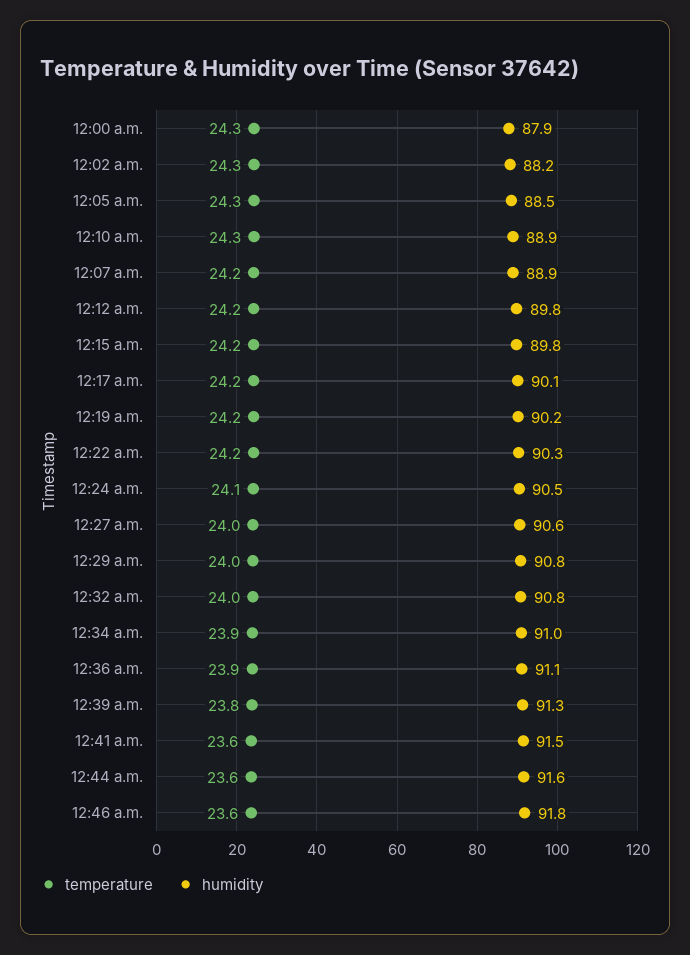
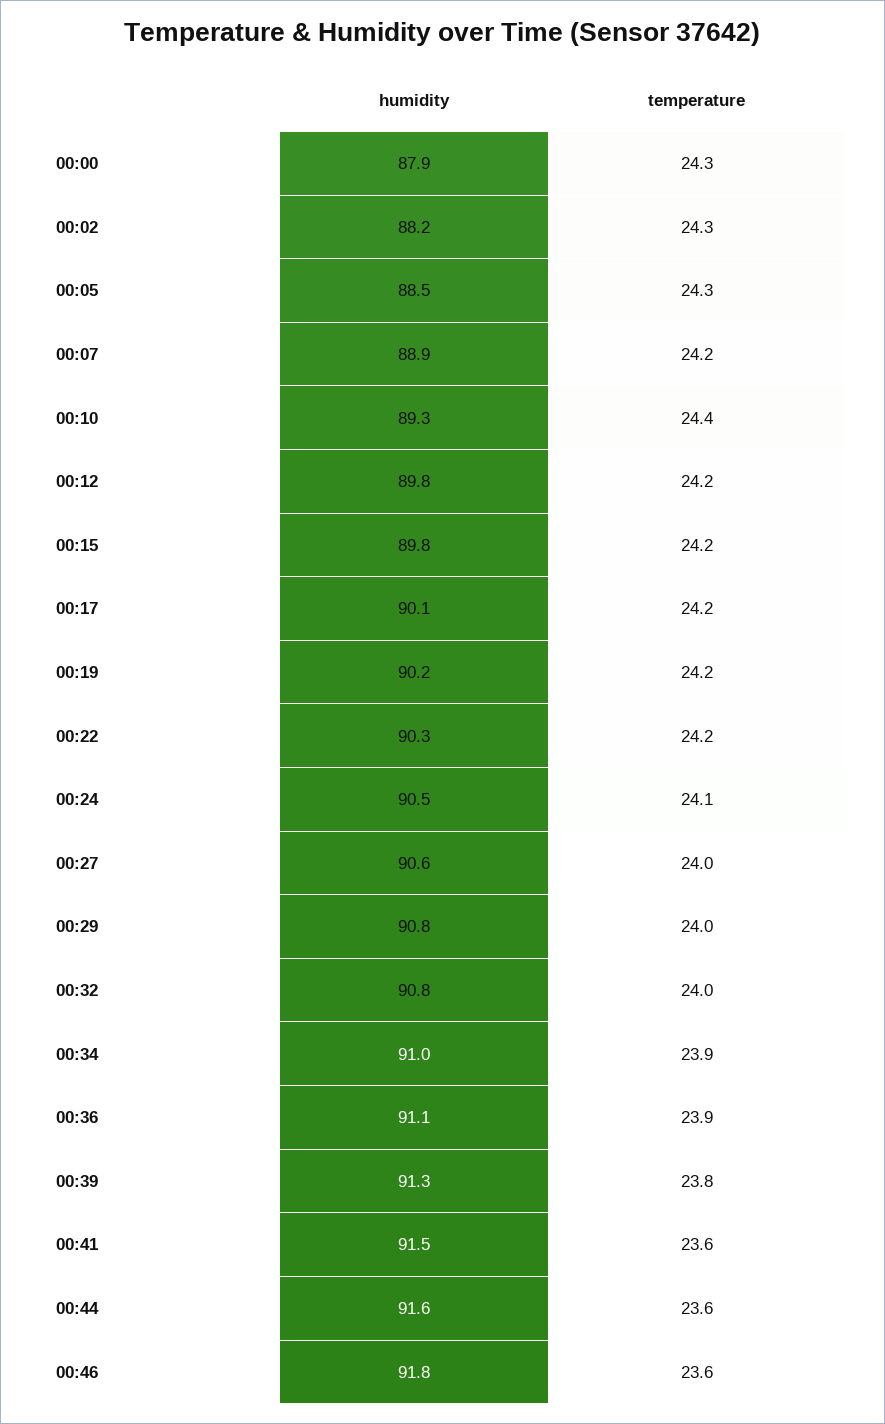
temperature, 12:10 a.m.: 24.3 -> 24.4
humidity, 12:10 a.m.: 88.9 -> 89.3

